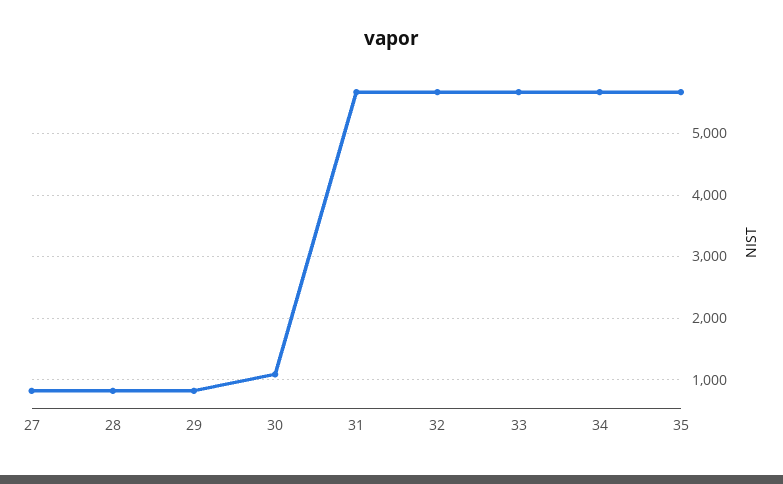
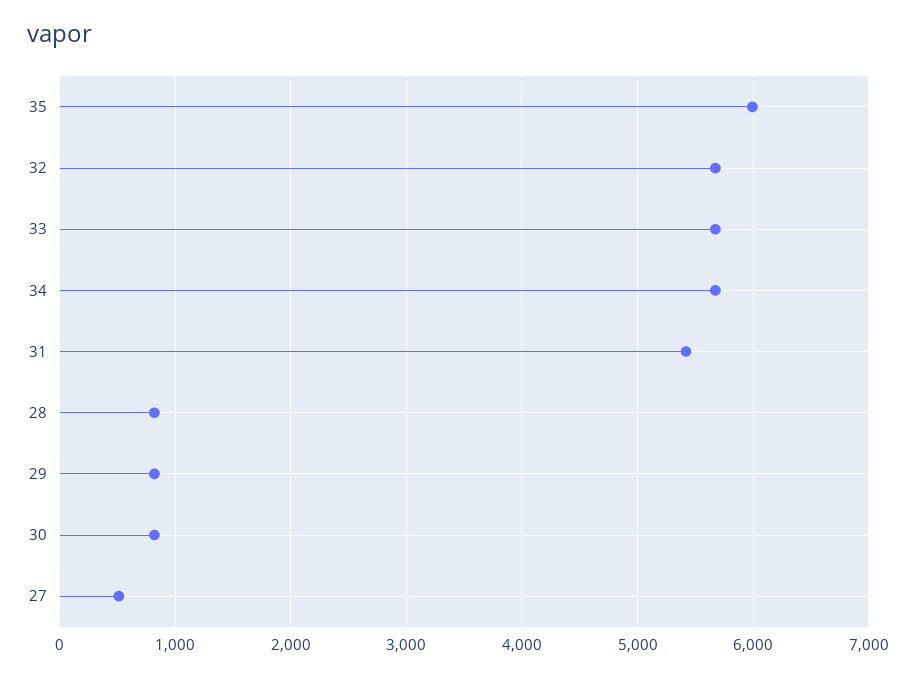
27: 800 -> 500
30: 1100 -> 800
31: 5700 -> 5400
35: 5700 -> 6000

